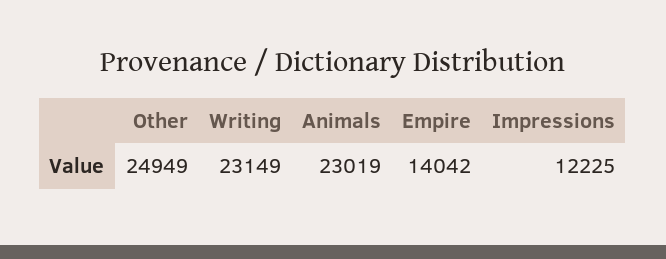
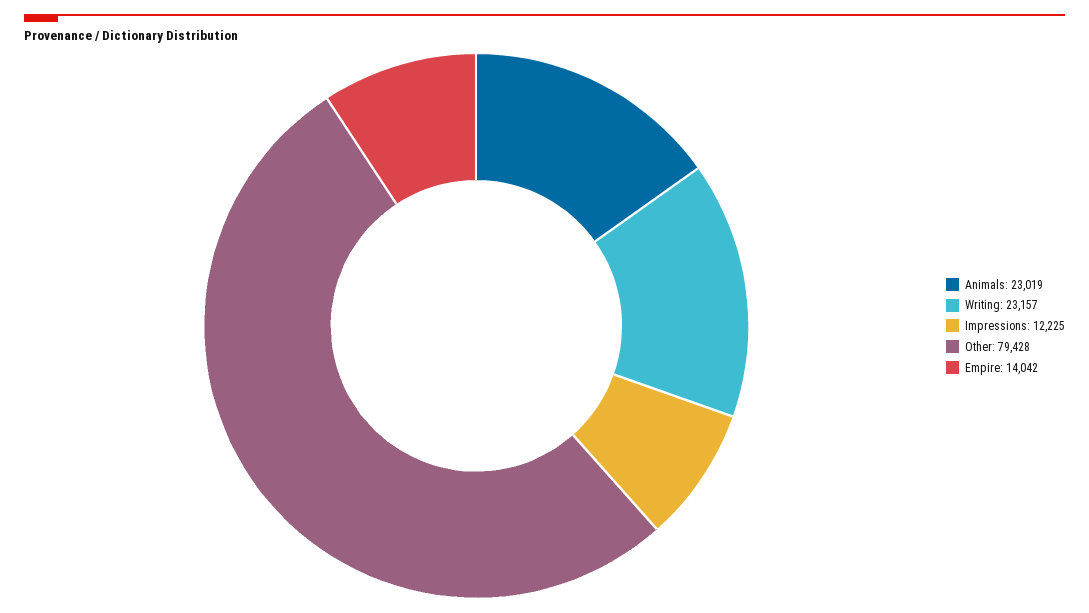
Other: 24949 -> 79428
Writing: 23149 -> 23157

